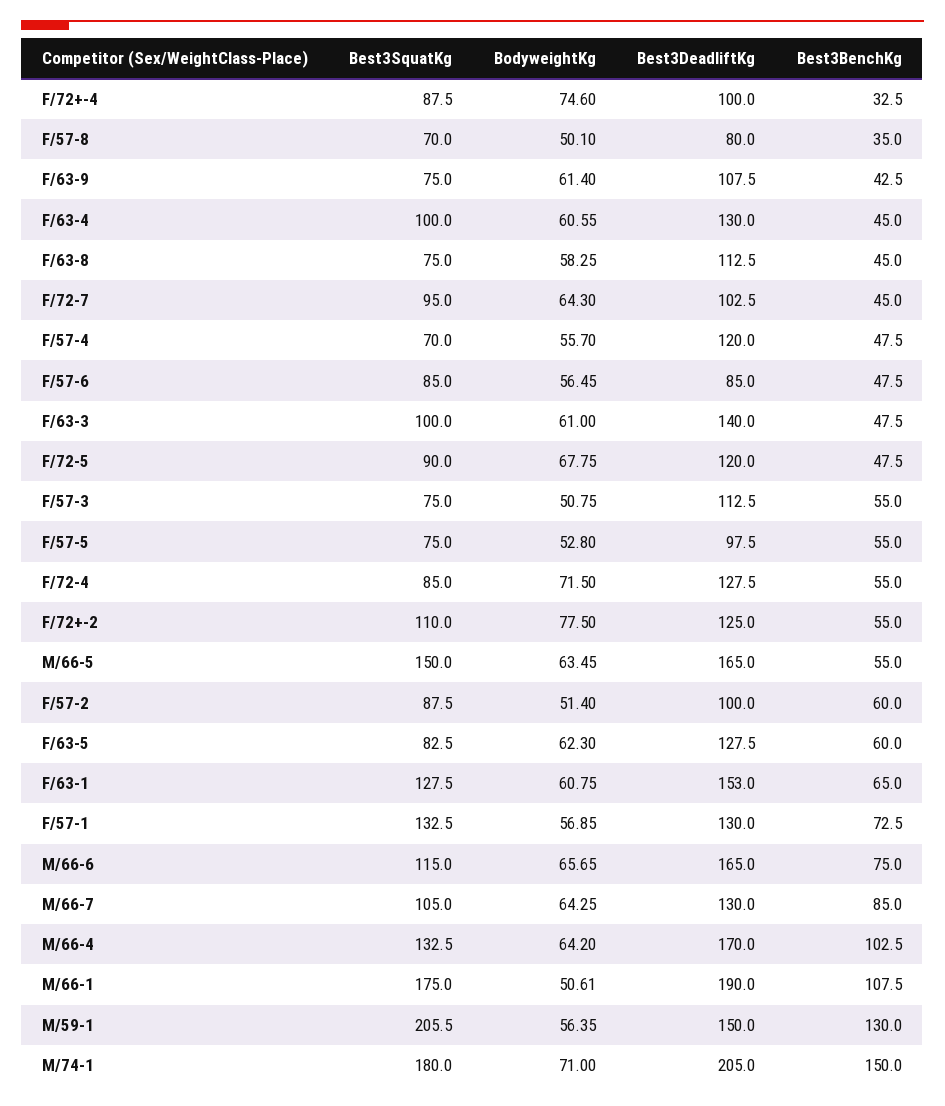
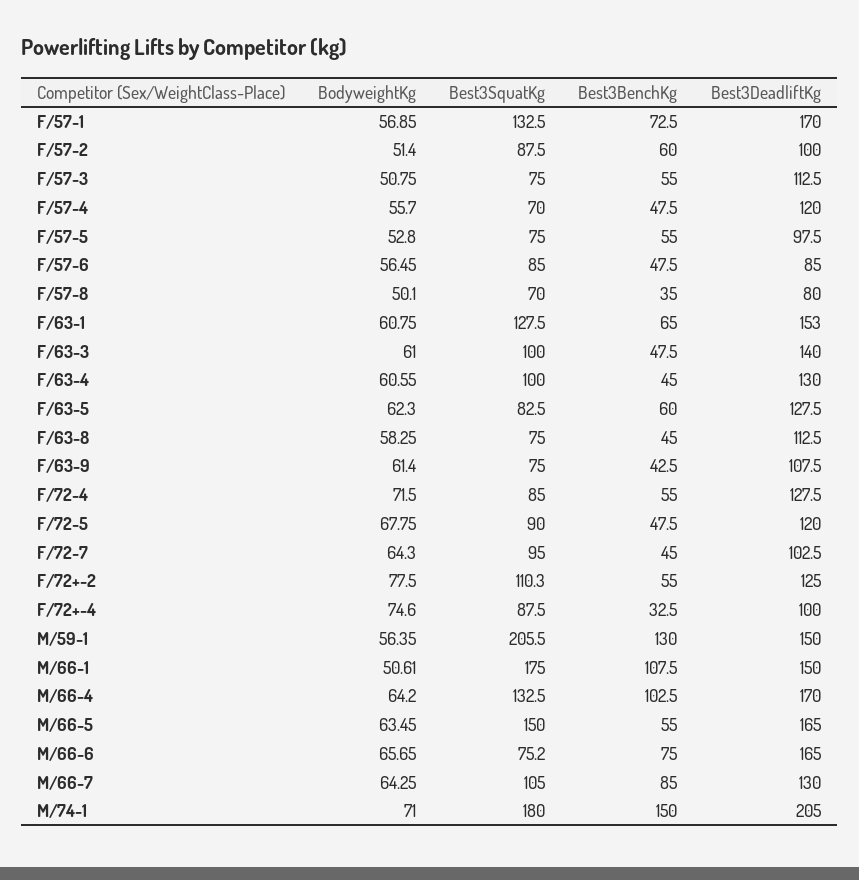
Best3SquatKg, F/72+-2: 110 -> 110.3
Best3DeadliftKg, F/57-1: 130 -> 170
Best3SquatKg, M/66-6: 115 -> 75.2
Best3DeadliftKg, M/66-1: 190 -> 150

